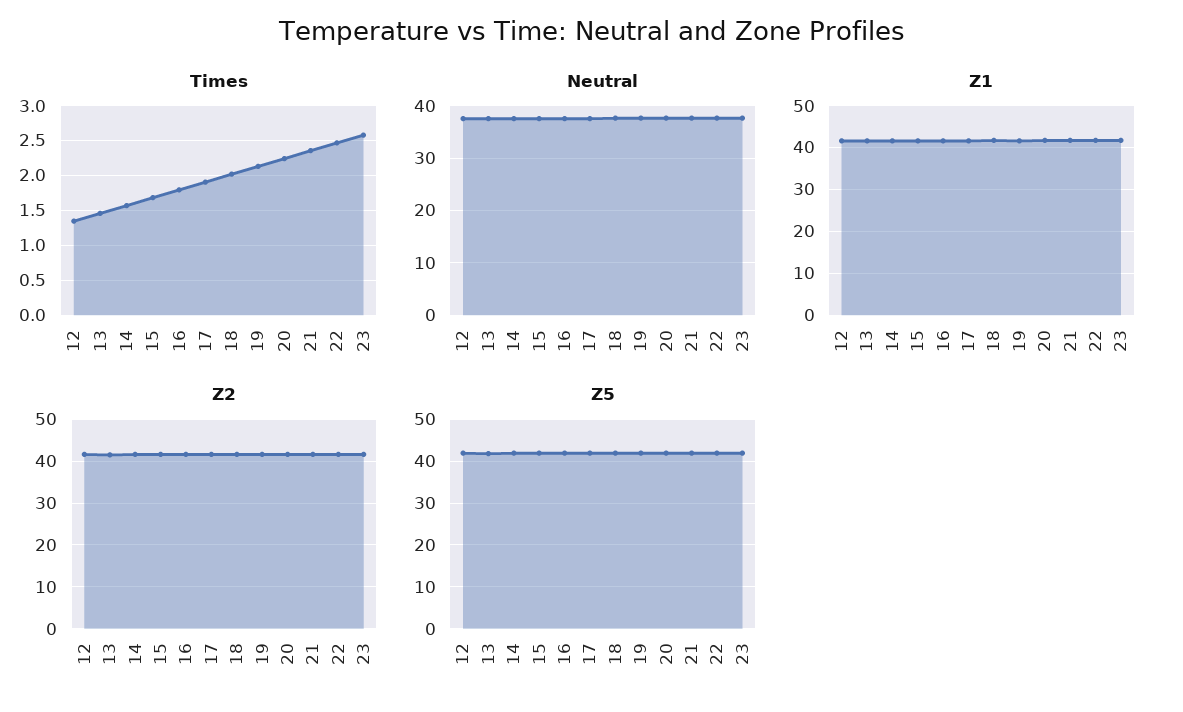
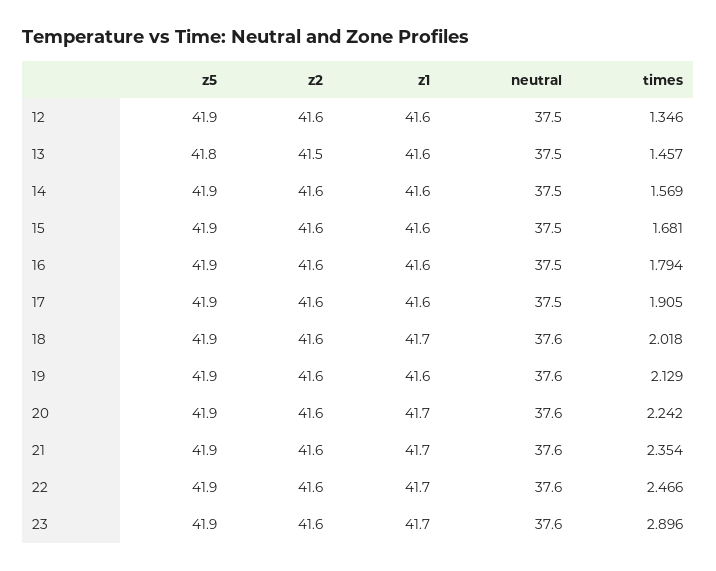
Times, 23: 2.6 -> 2.896

